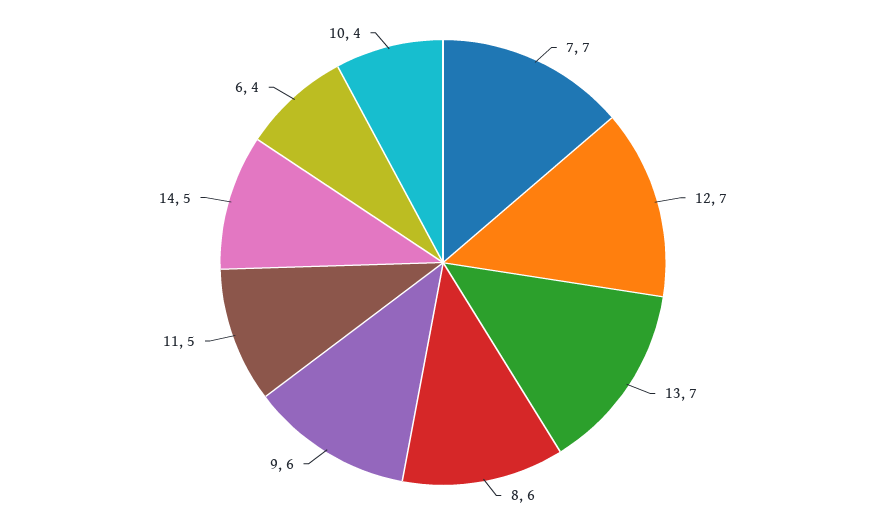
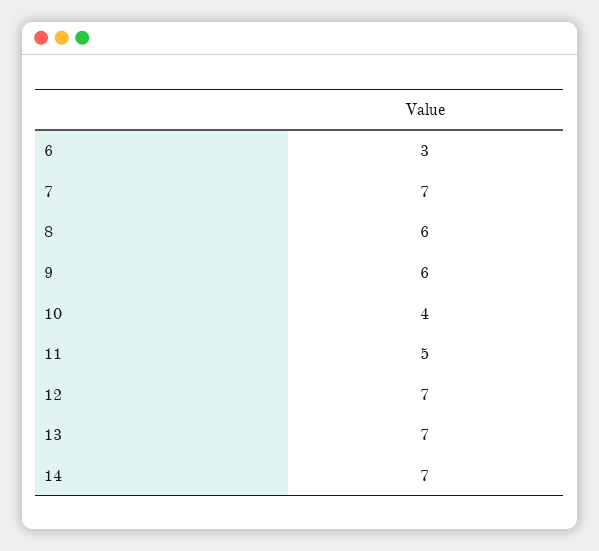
14: 5 -> 7
6: 4 -> 3

